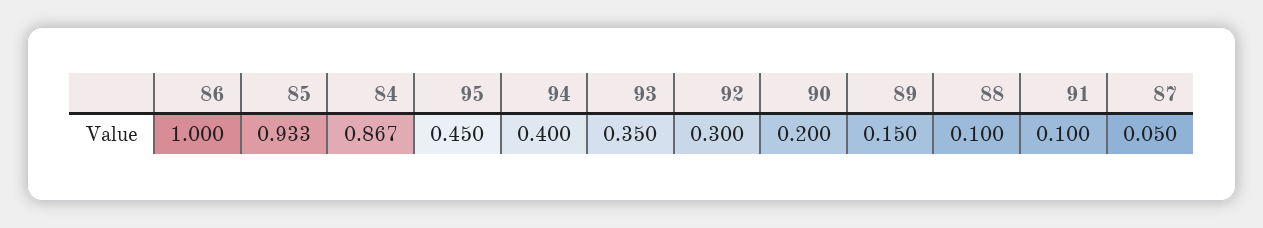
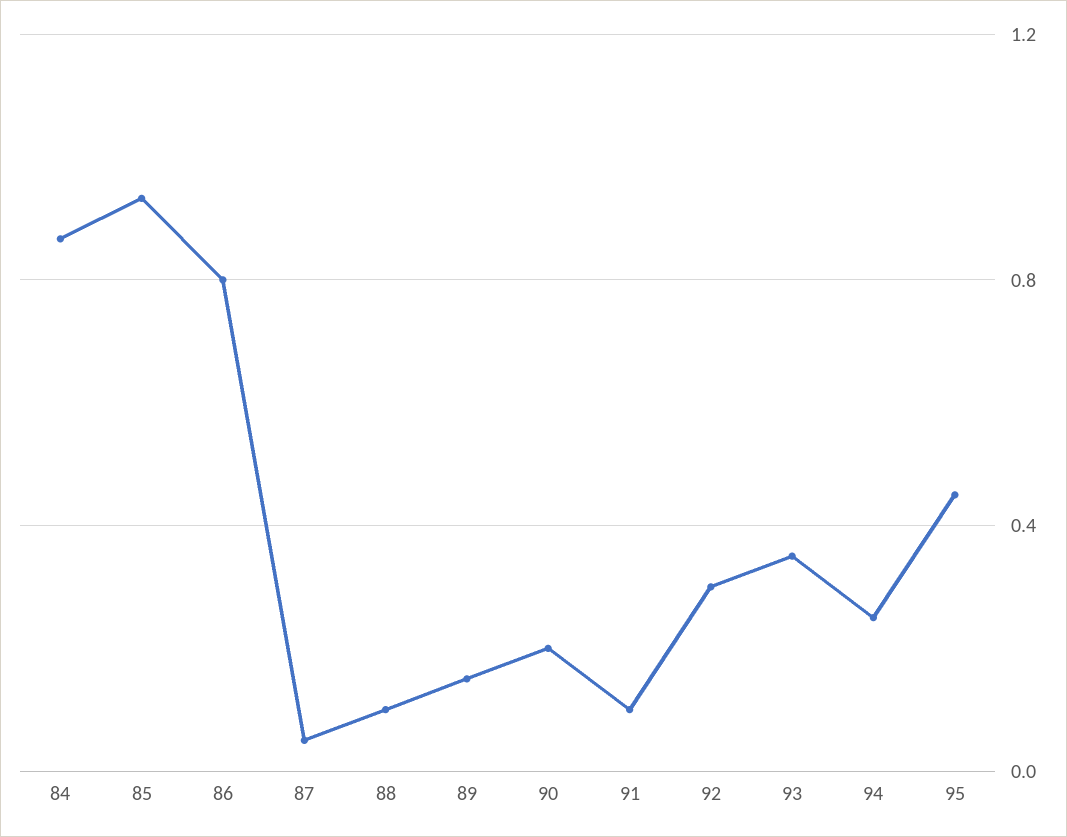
86: 1 -> 0.8
94: 0.4 -> 0.25

